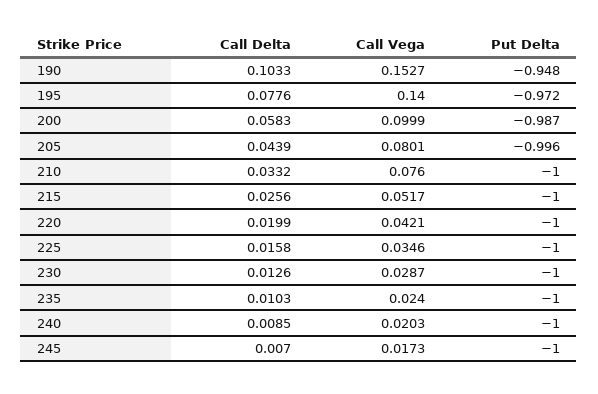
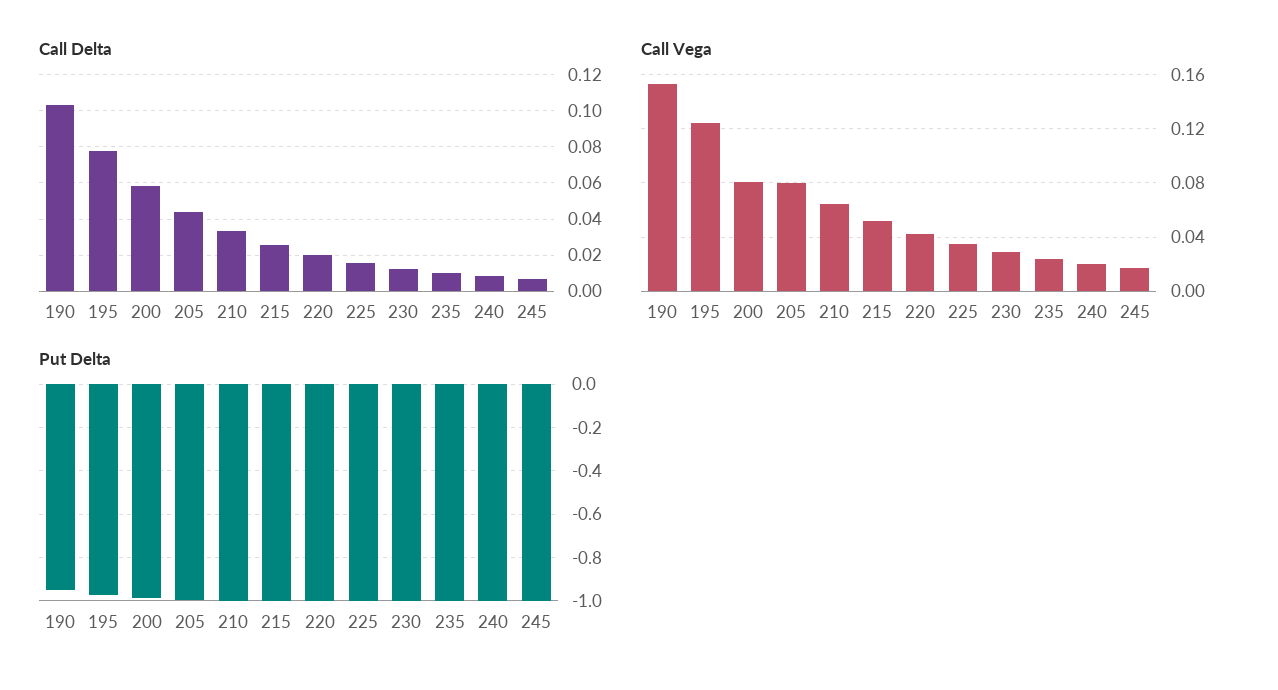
Call Vega, 195: 0.14 -> 0.125
Call Vega, 200: 0.0999 -> 0.08
Call Vega, 210: 0.076 -> 0.065

